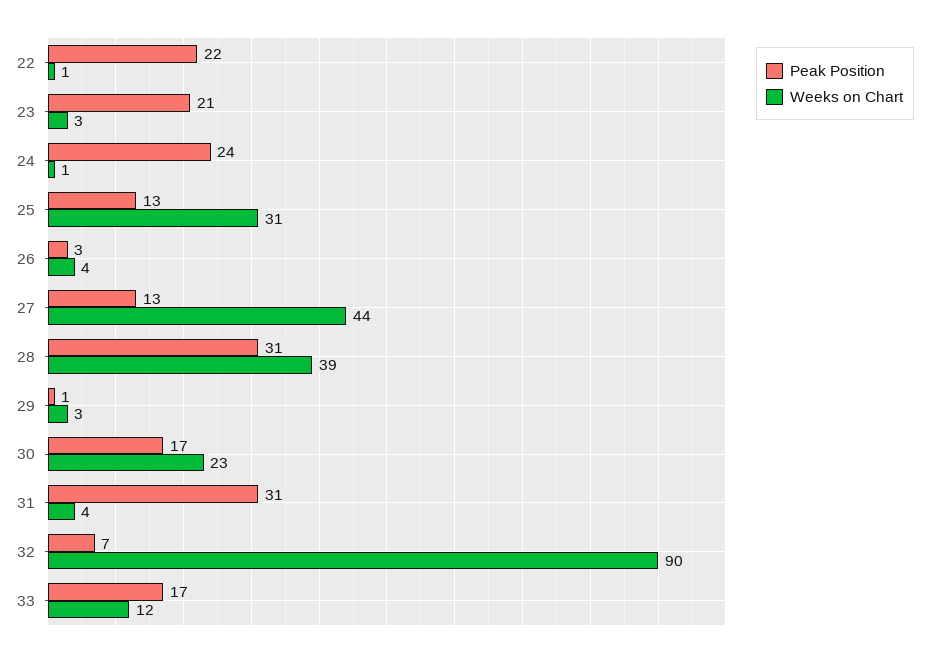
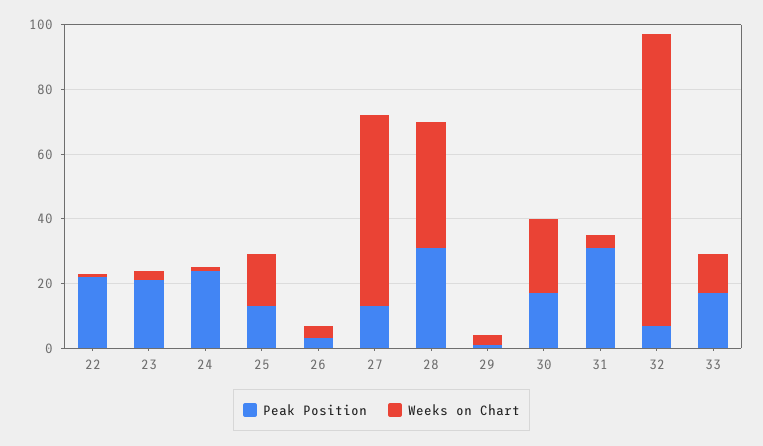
Weeks on Chart, 25: 31 -> 15
Weeks on Chart, 27: 44 -> 60

